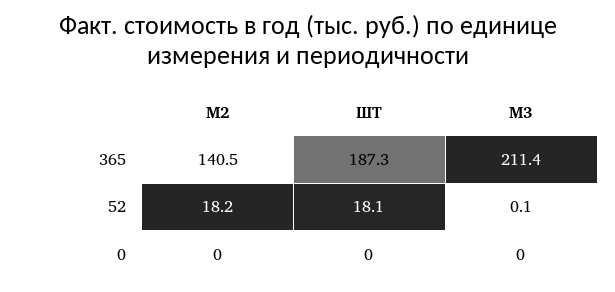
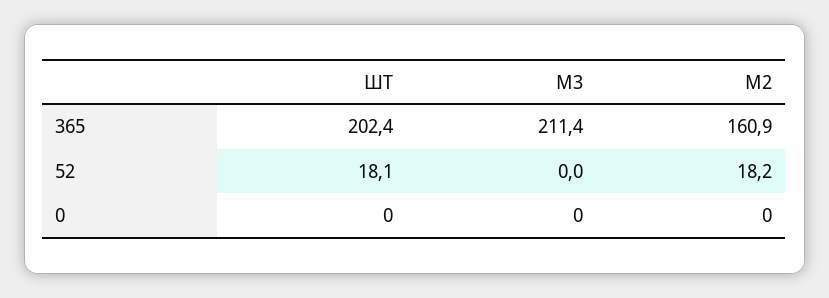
М2, 365: 140.5 -> 160.9
ШТ, 365: 187.3 -> 202.4
М3, 52: 0.1 -> 0

